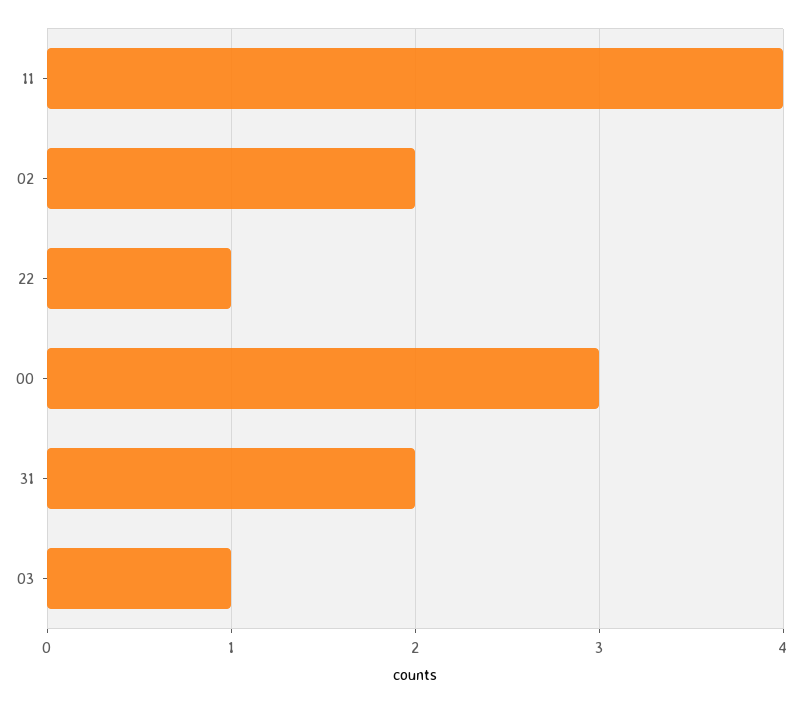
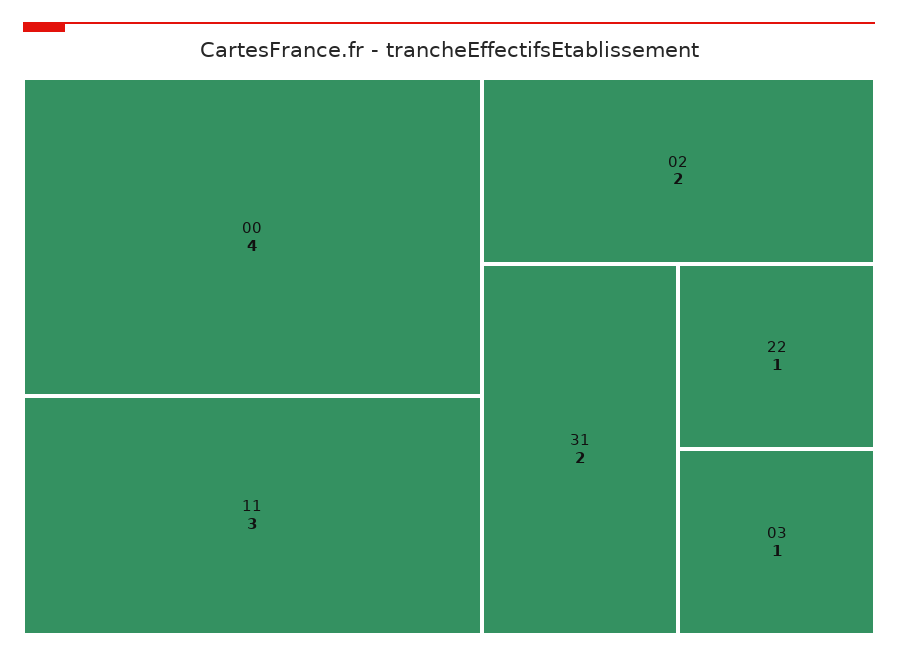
11: 4 -> 3
00: 3 -> 4

